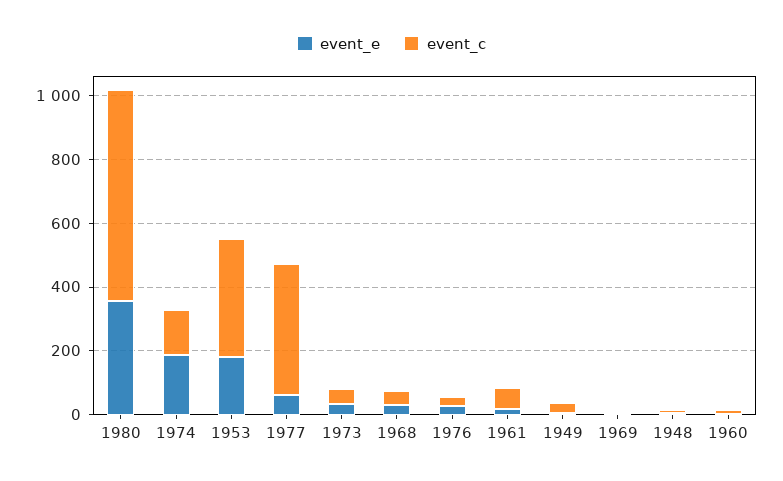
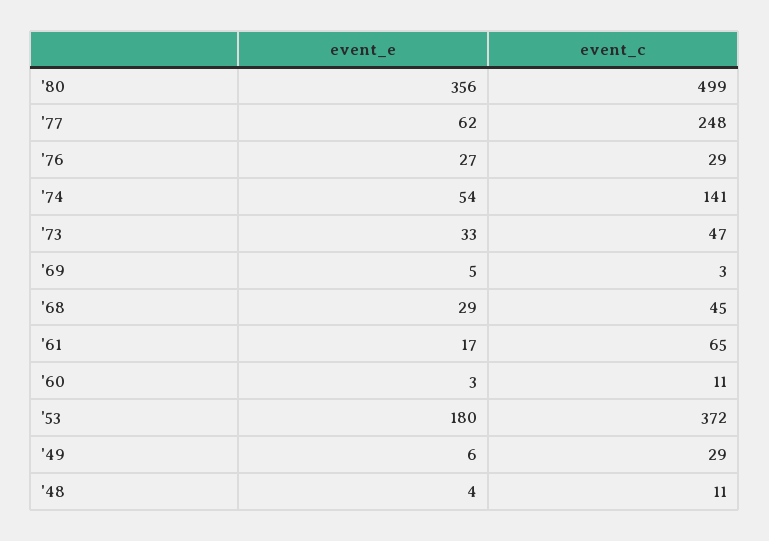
event_c, 1980: 650 -> 499
event_e, 1974: 200 -> 54
event_c, 1977: 400 -> 248

